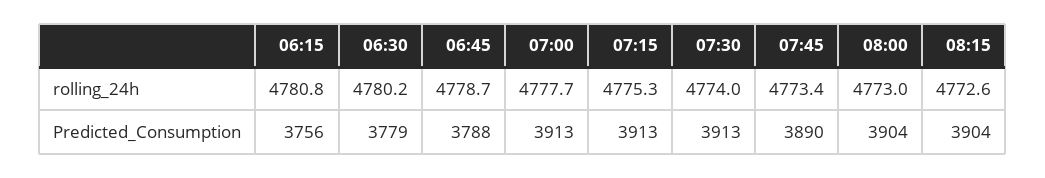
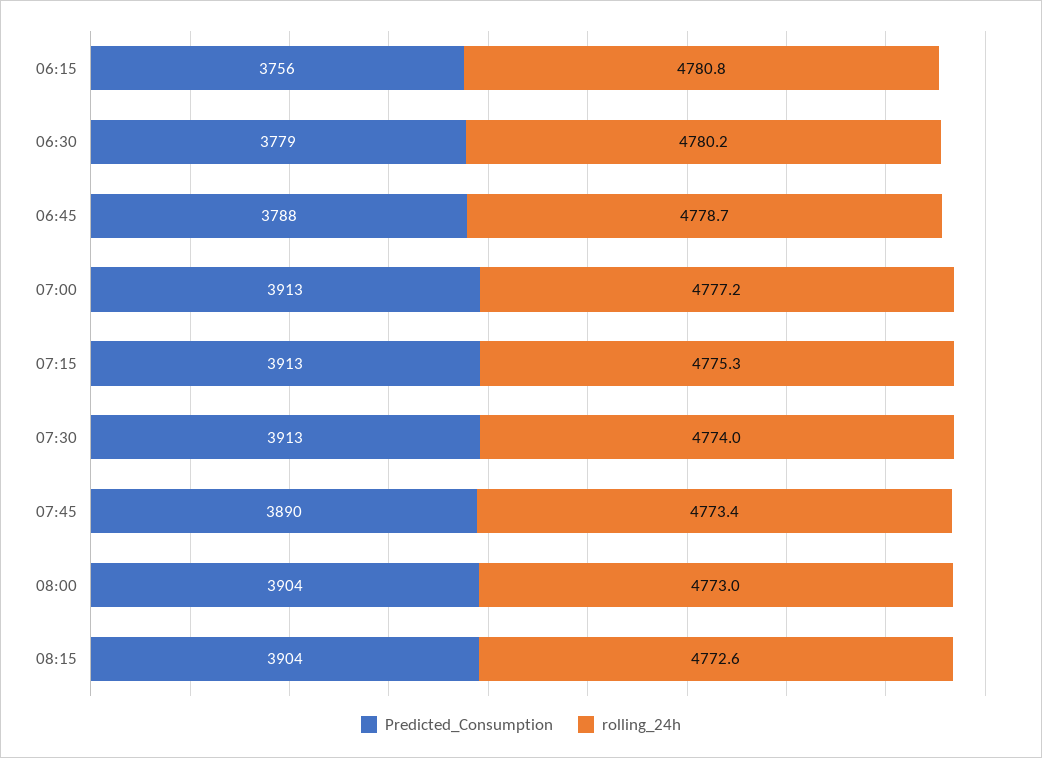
rolling_24h, 07:00: 4777.7 -> 4777.2

